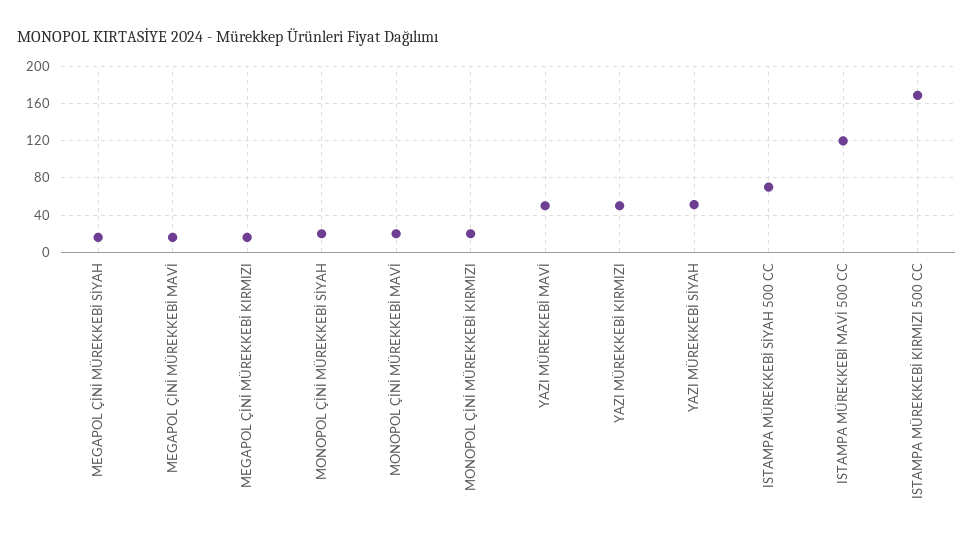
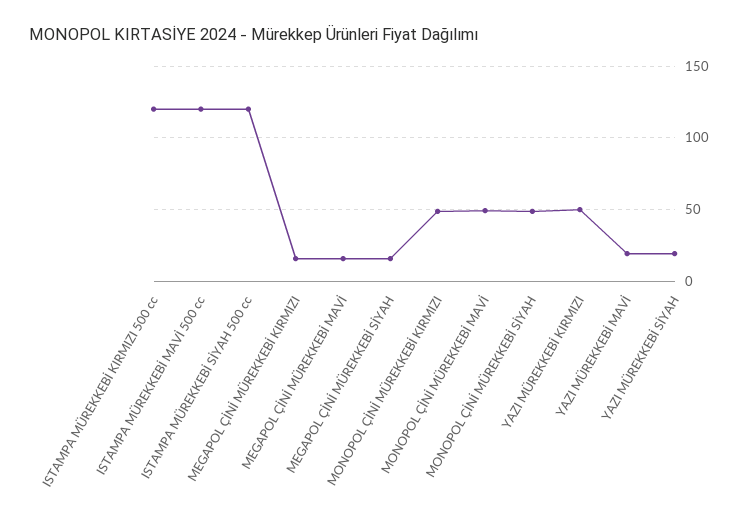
MONOPOL ÇİNİ MÜREKKEBİ SİYAH: 20 -> 50
MONOPOL ÇİNİ MÜREKKEBİ MAVİ: 20 -> 50
MONOPOL ÇİNİ MÜREKKEBİ KIRMIZI: 20 -> 50
YAZI MÜREKKEBİ MAVİ: 50 -> 20
YAZI MÜREKKEBİ SİYAH: 50 -> 20
ISTAMPA MÜREKKEBİ SİYAH 500 CC: 70 -> 120
ISTAMPA MÜREKKEBİ KIRMIZI 500 CC: 170 -> 120

